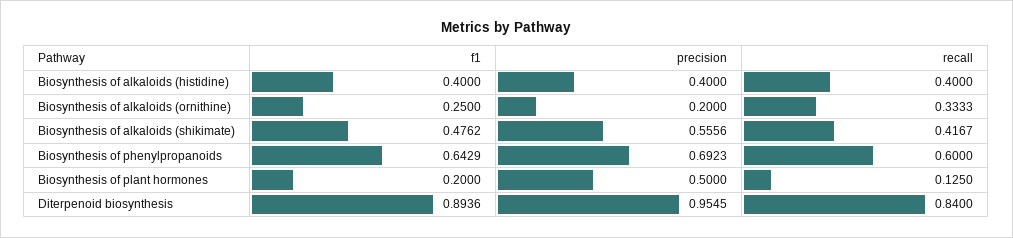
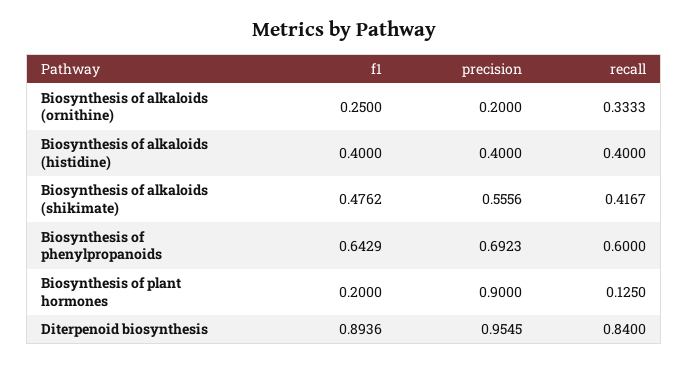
precision, Biosynthesis of plant hormones: 0.5 -> 0.9

